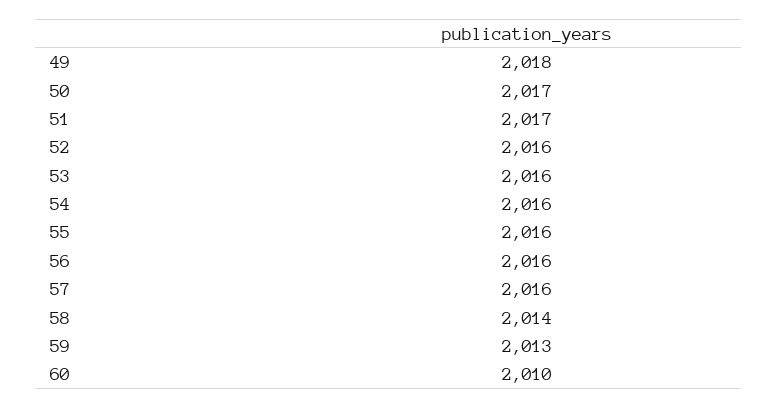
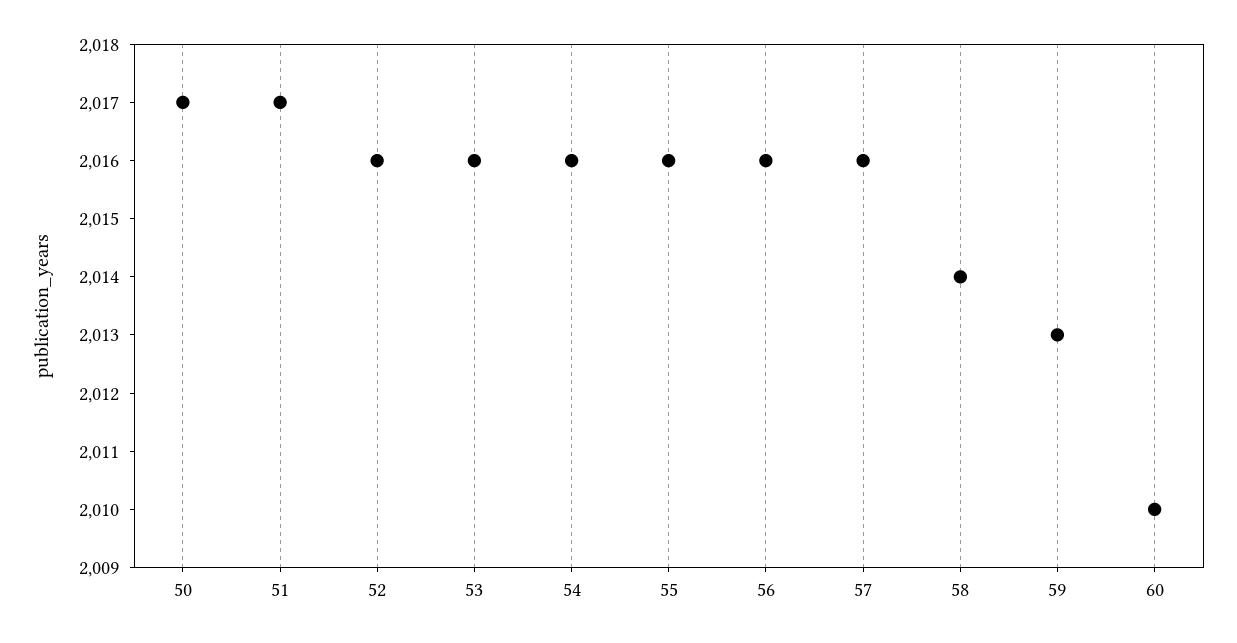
49: 2018 -> none

